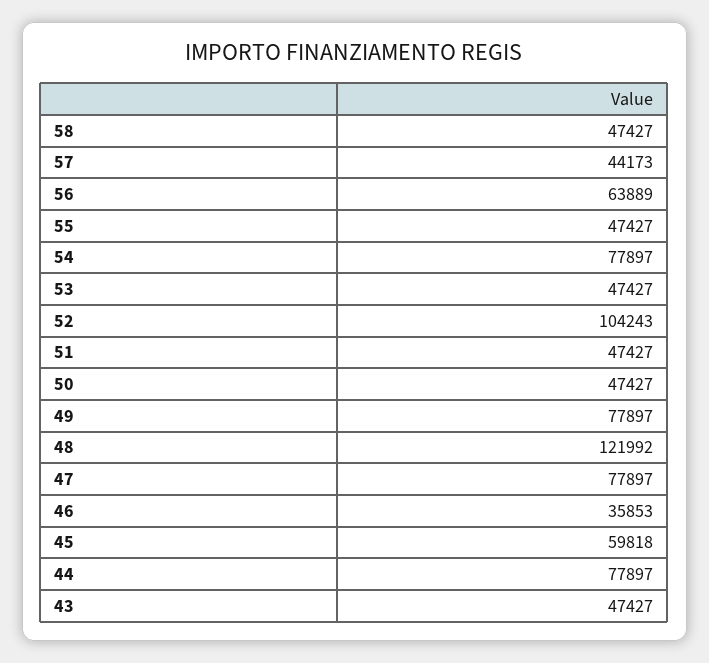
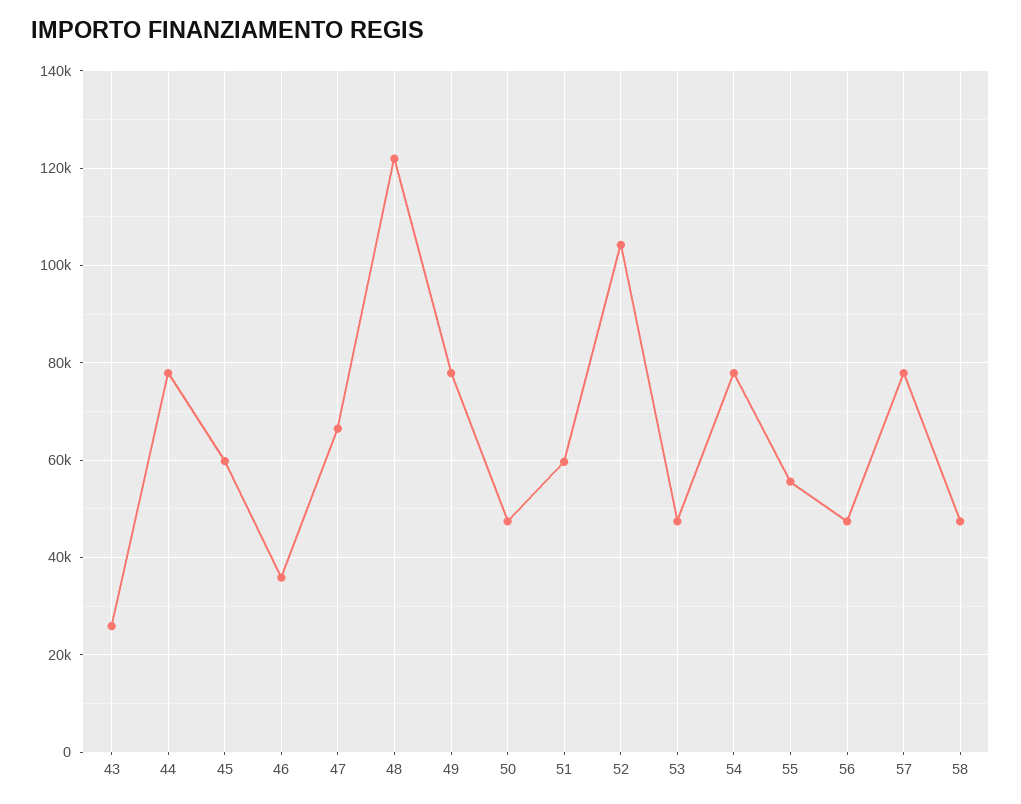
57: 44173 -> 78000
56: 63889 -> 48000
55: 47427 -> 56000
51: 47427 -> 60000
47: 77897 -> 66000
43: 47427 -> 26000

